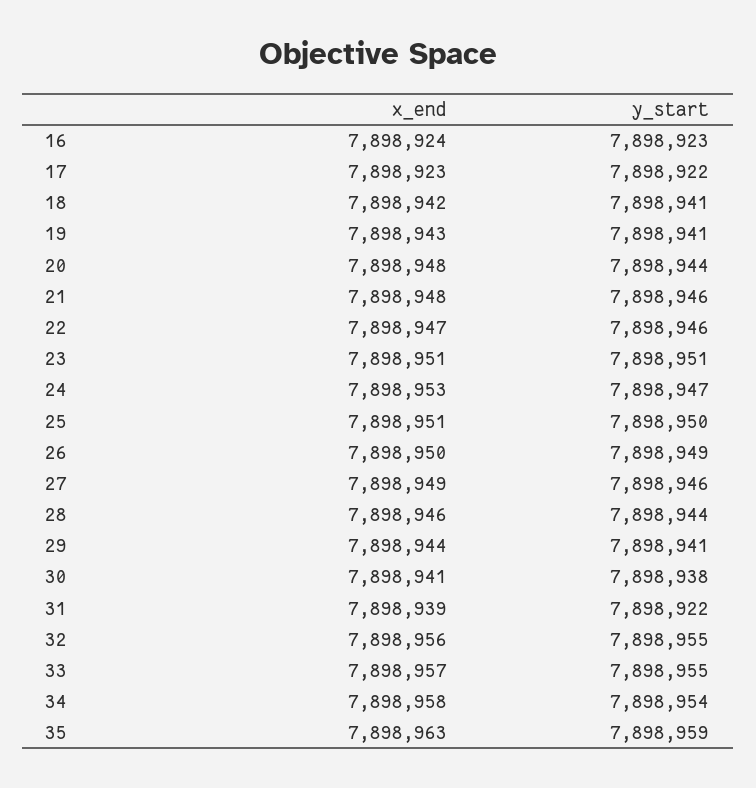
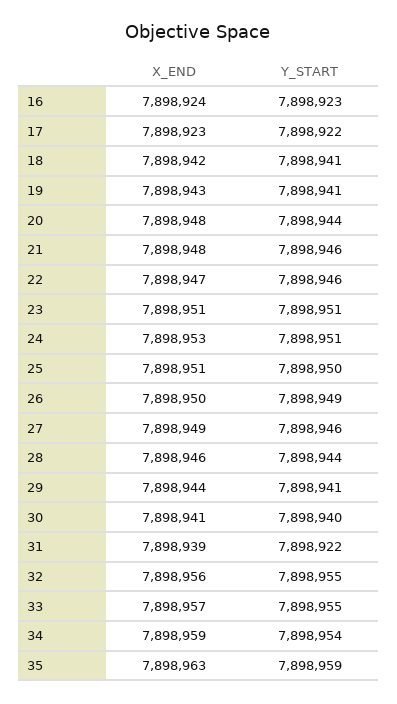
y_start, 24: 7898947 -> 7898951
y_start, 30: 7898938 -> 7898940
x_end, 34: 7898958 -> 7898959

